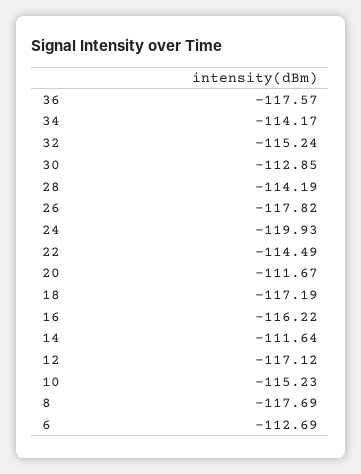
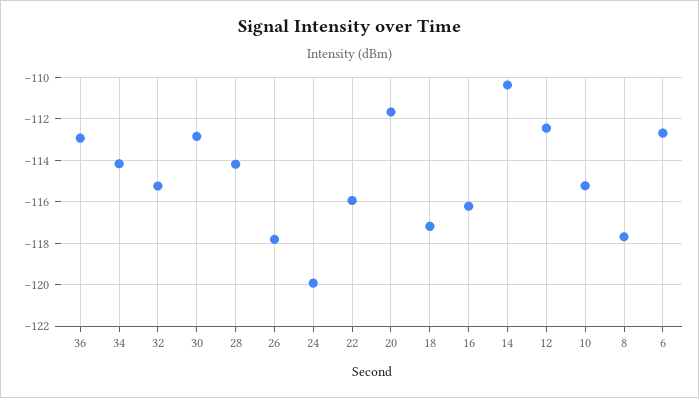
36: -117.57 -> -113
22: -114.49 -> -116
14: -111.64 -> -110.5
12: -117.12 -> -112.5

